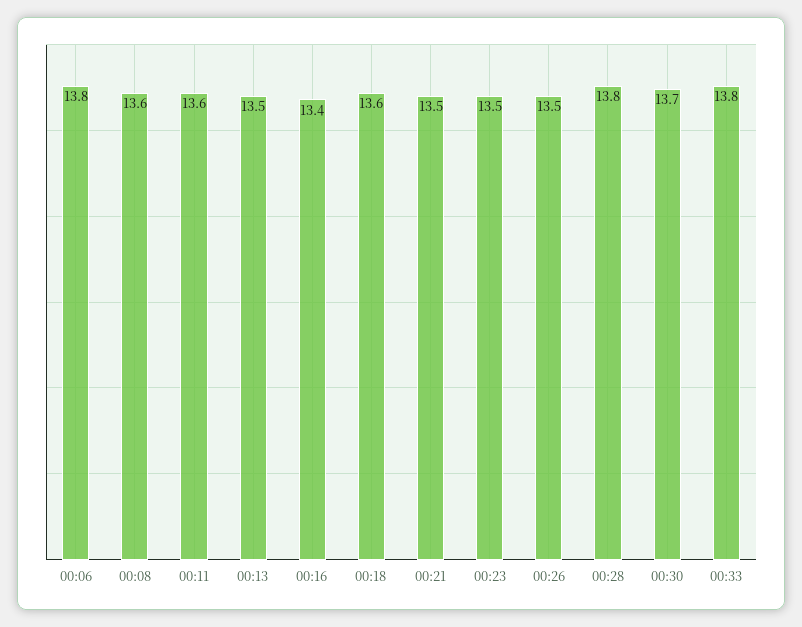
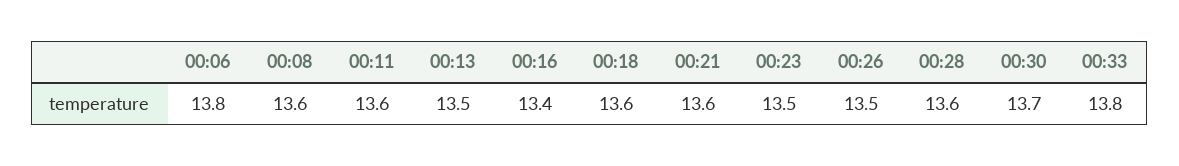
00:21: 13.5 -> 13.6
00:28: 13.8 -> 13.6

